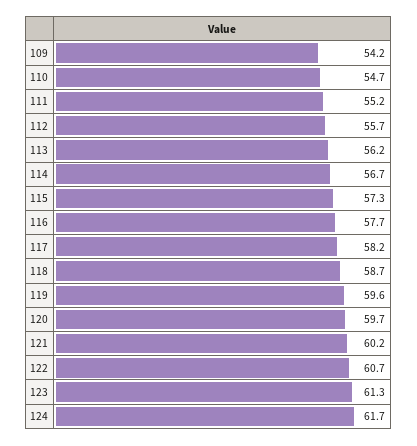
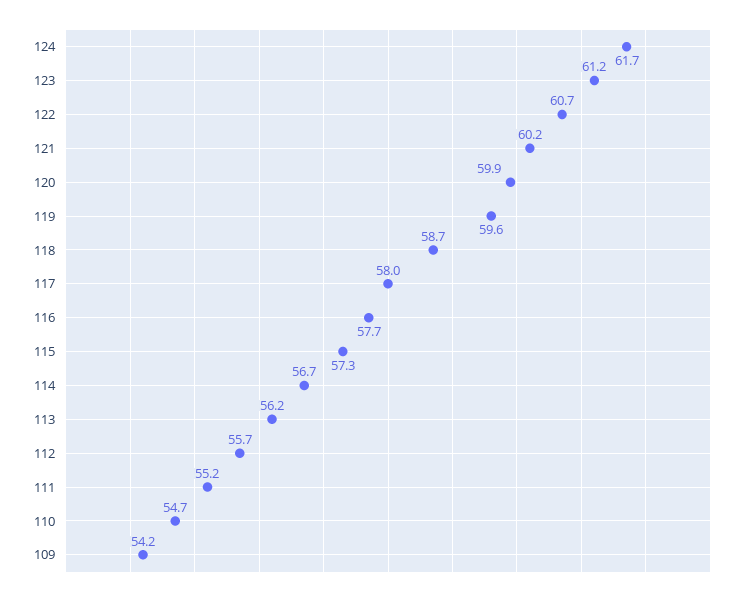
117: 58.2 -> 58
120: 59.7 -> 59.9
123: 61.3 -> 61.2

